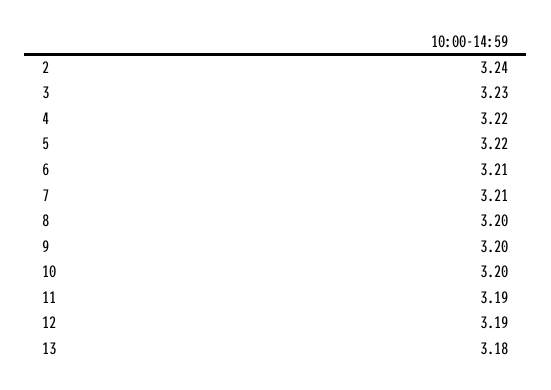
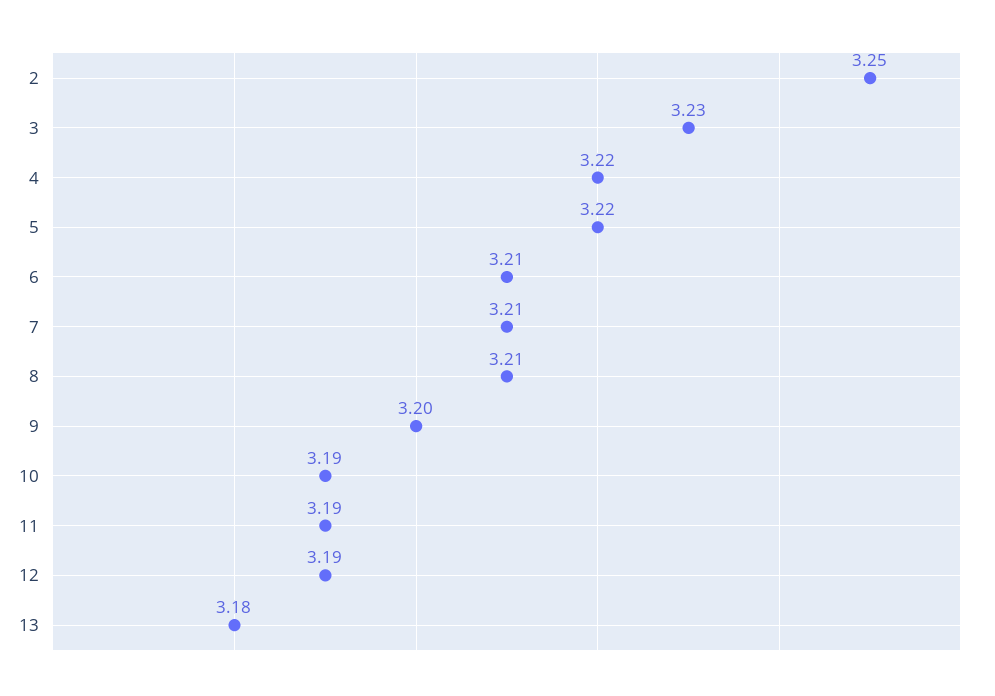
2: 3.24 -> 3.25
8: 3.2 -> 3.21
10: 3.2 -> 3.19

